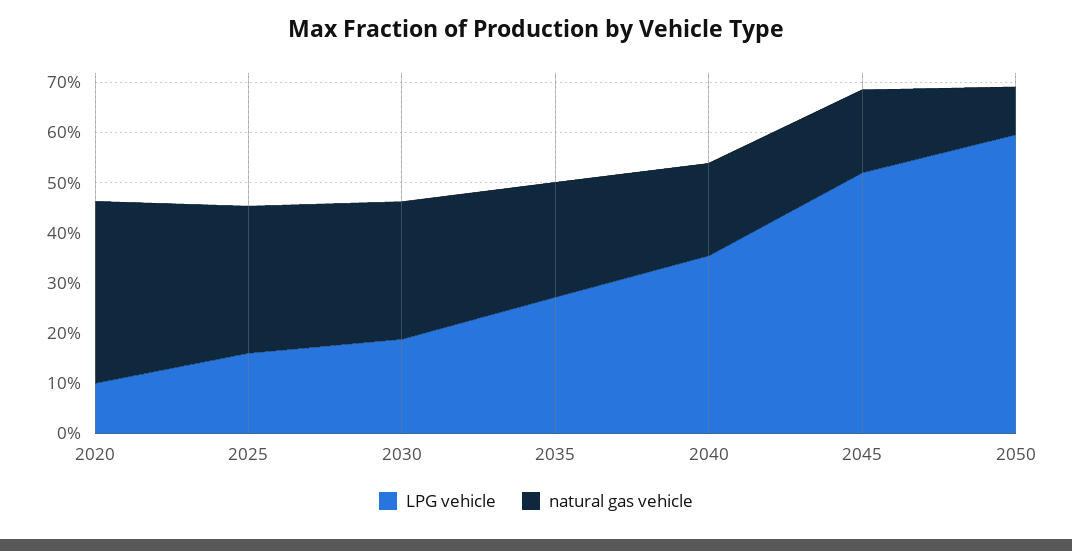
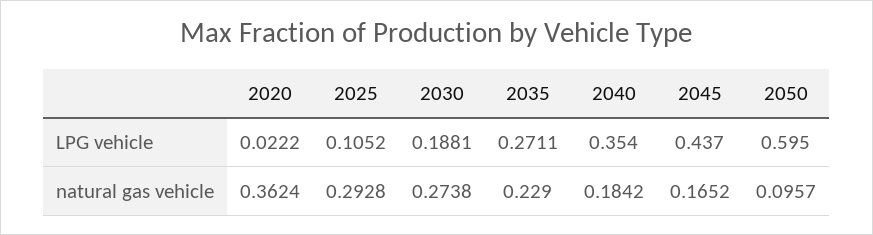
LPG vehicle, 2020: 0.1 -> 0.0222
LPG vehicle, 2025: 0.16 -> 0.1052
LPG vehicle, 2045: 0.52 -> 0.437

